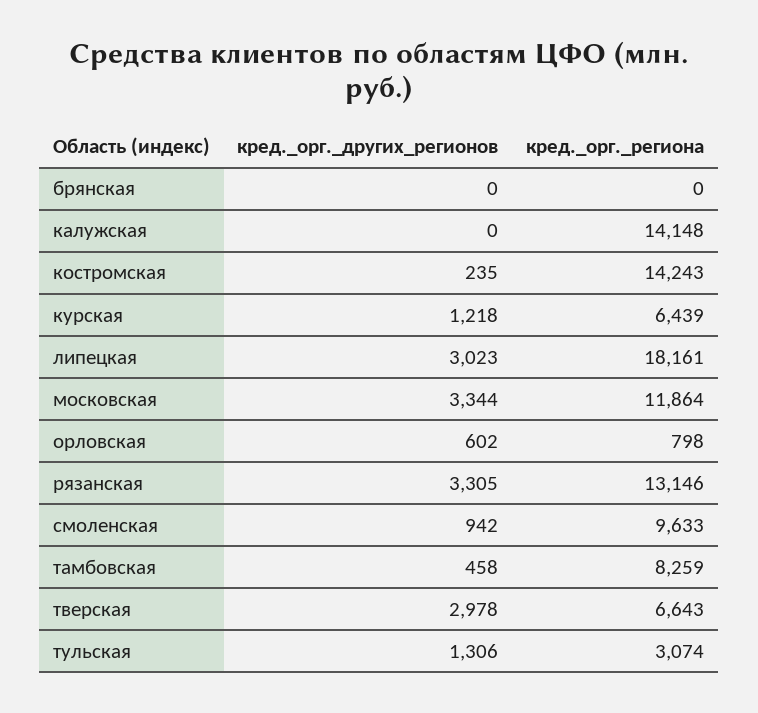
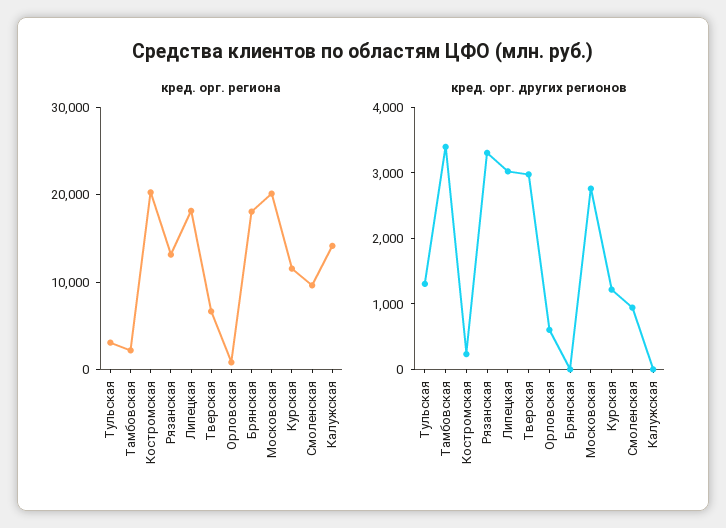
кред._орг._региона, брянская: 0 -> 18000
кред._орг._региона, костромская: 14243 -> 20000
кред._орг._региона, курская: 6439 -> 12000
кред._орг._других_регионов, московская: 3344 -> 2800
кред._орг._региона, московская: 11864 -> 20000
кред._орг._других_регионов, тамбовская: 458 -> 3400
кред._орг._региона, тамбовская: 8259 -> 2000

